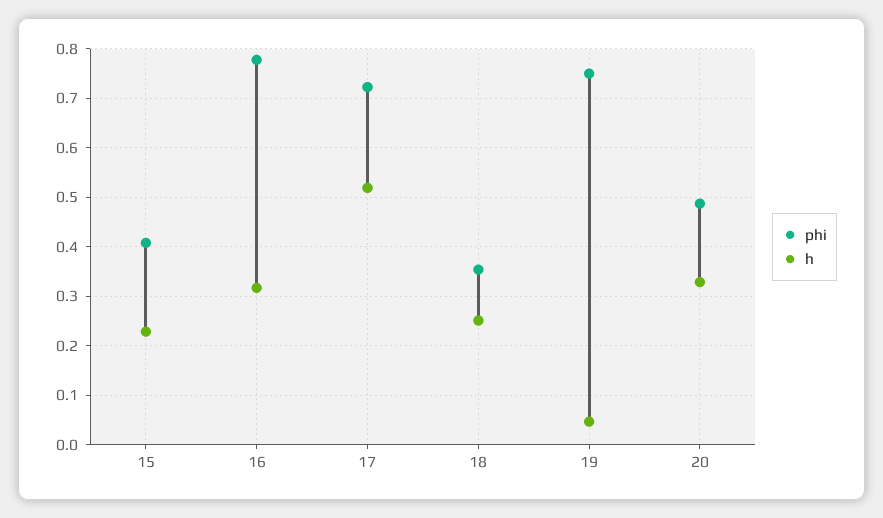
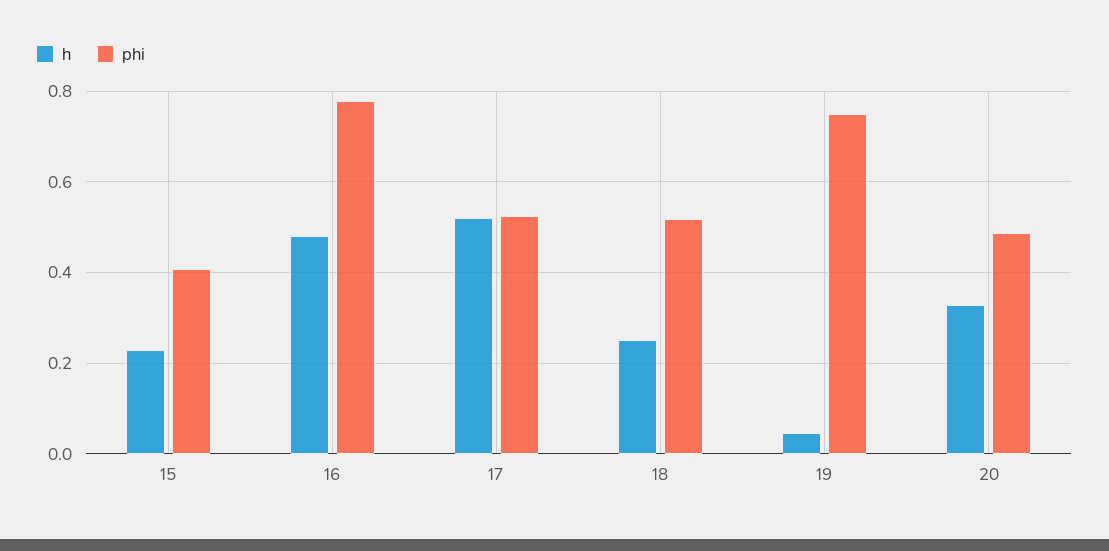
h, 16: 0.32 -> 0.48
phi, 17: 0.72 -> 0.52
phi, 18: 0.36 -> 0.52

